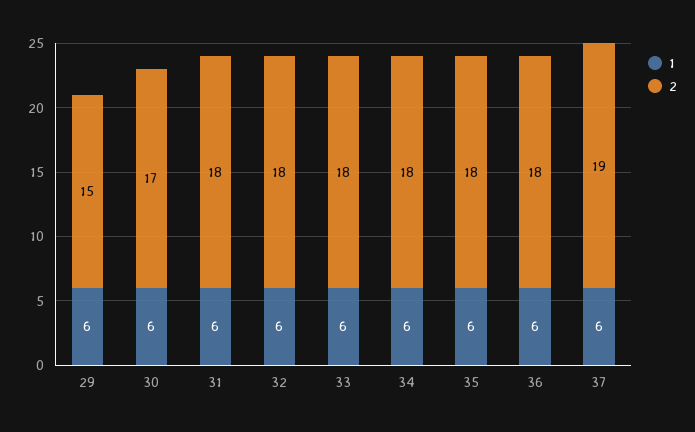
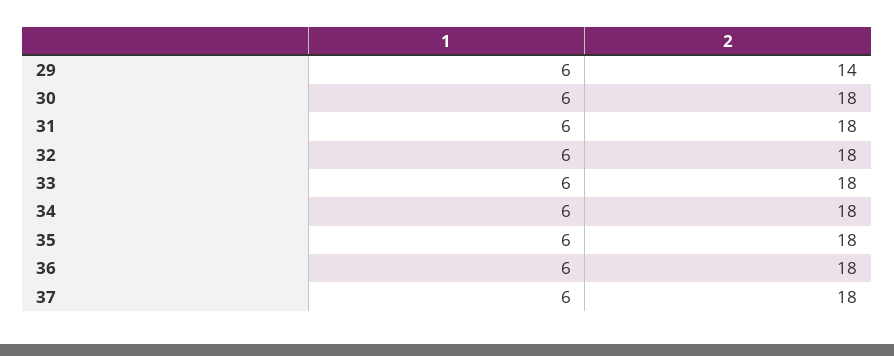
2, 29: 15 -> 14
2, 30: 17 -> 18
2, 37: 19 -> 18

